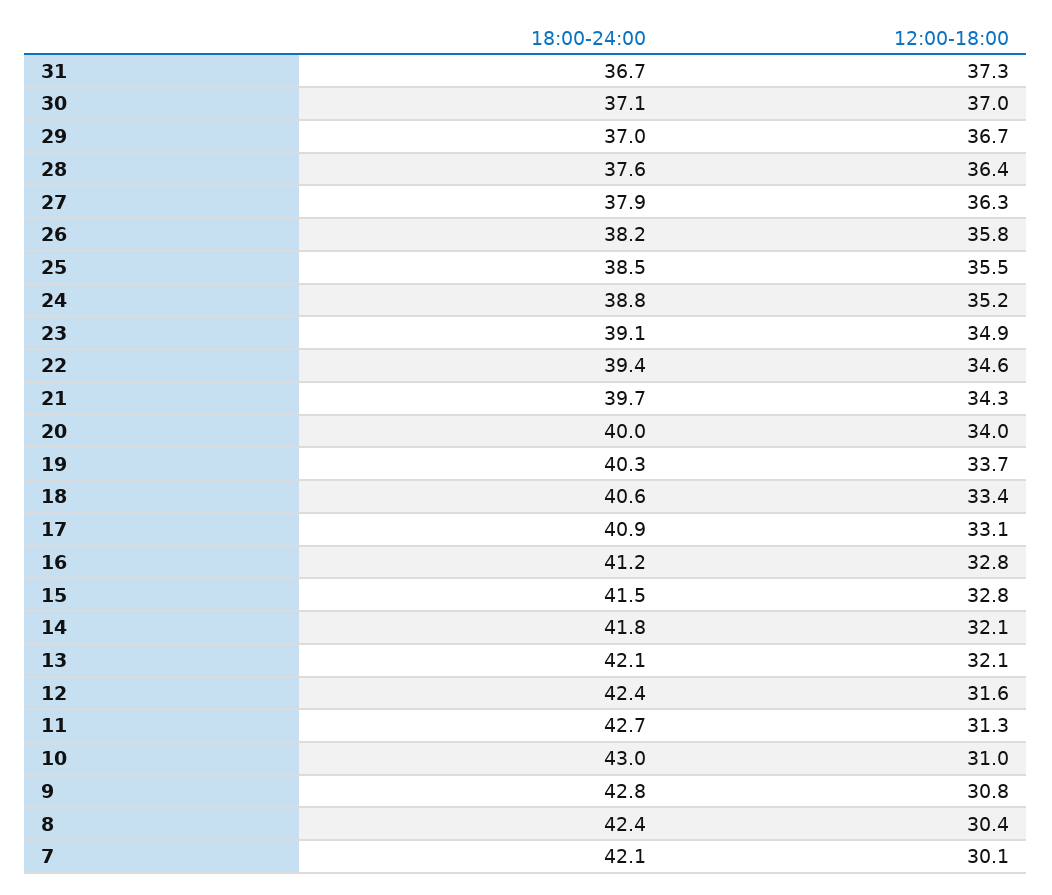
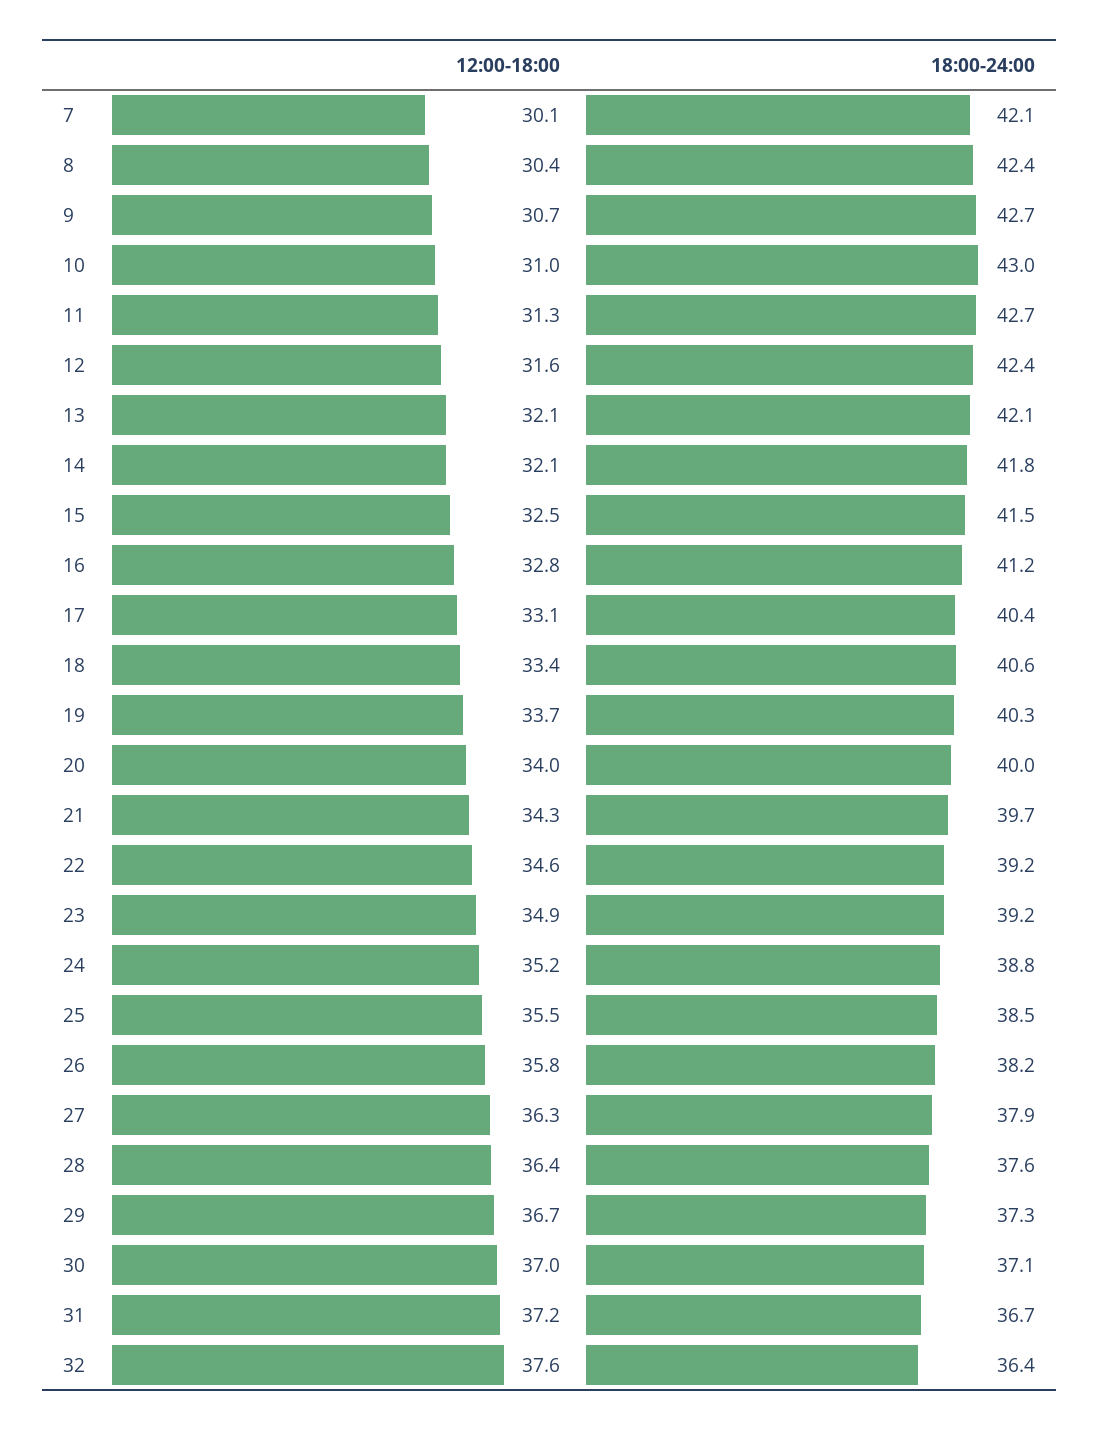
12:00-18:00, 31: 37.3 -> 37.2
18:00-24:00, 29: 37 -> 37.3
18:00-24:00, 23: 39.1 -> 39.2
18:00-24:00, 22: 39.4 -> 39.2
18:00-24:00, 17: 40.9 -> 40.4
12:00-18:00, 15: 32.8 -> 32.5
18:00-24:00, 9: 42.8 -> 42.7
12:00-18:00, 9: 30.8 -> 30.7
12:00-18:00, 32: none -> 37.6
18:00-24:00, 32: none -> 36.4

